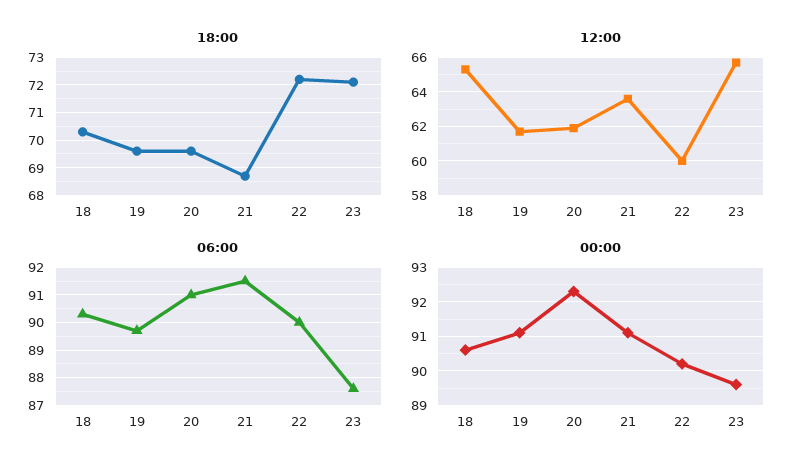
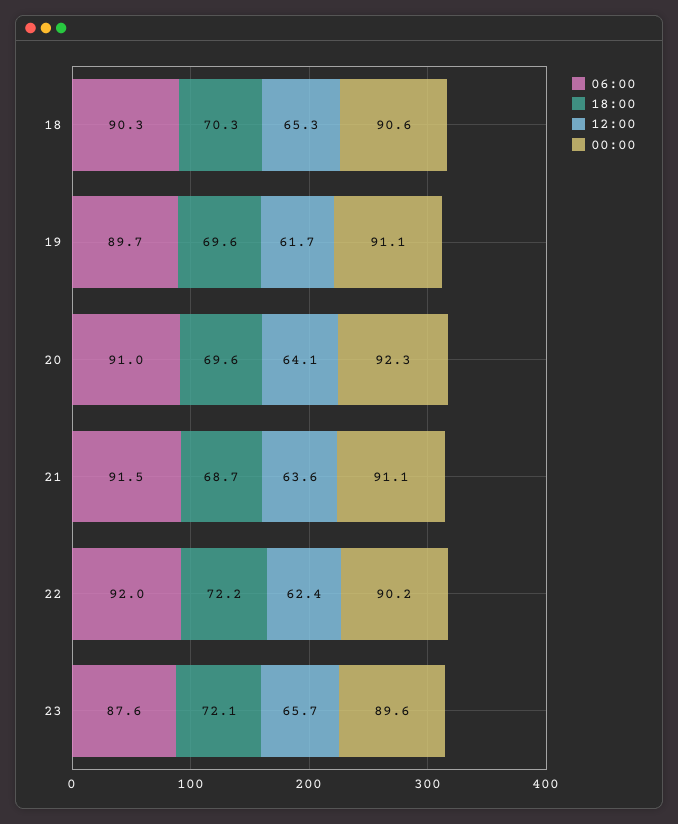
12:00, 20: 62 -> 64.1
12:00, 22: 60 -> 62.4
06:00, 22: 90 -> 92

